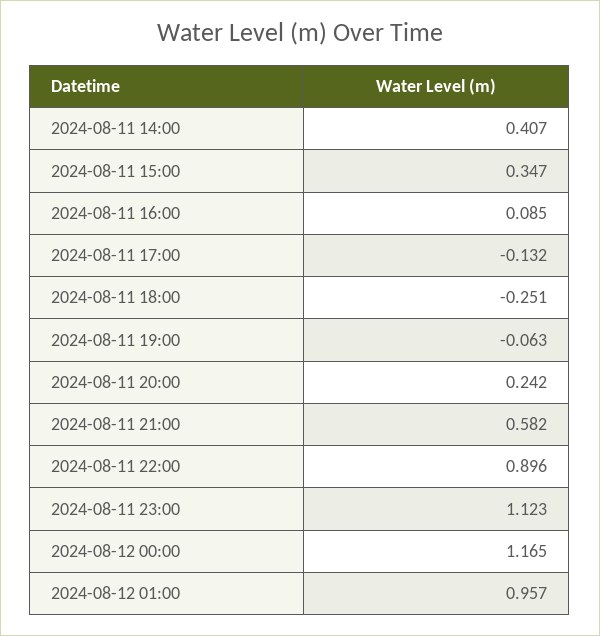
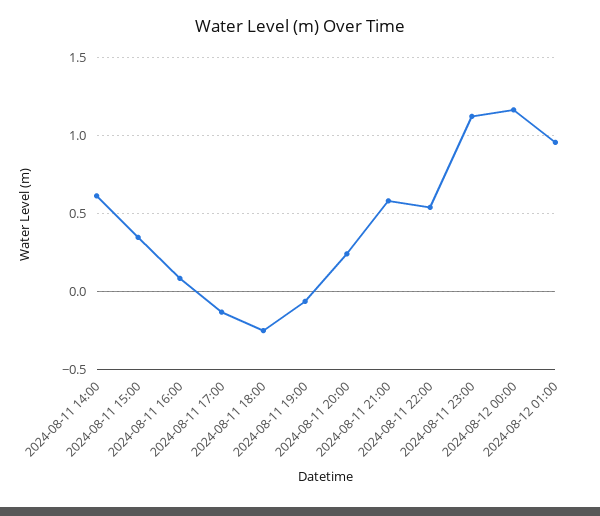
2024-08-11 14:00: 0.407 -> 0.6
2024-08-11 22:00: 0.896 -> 0.55

